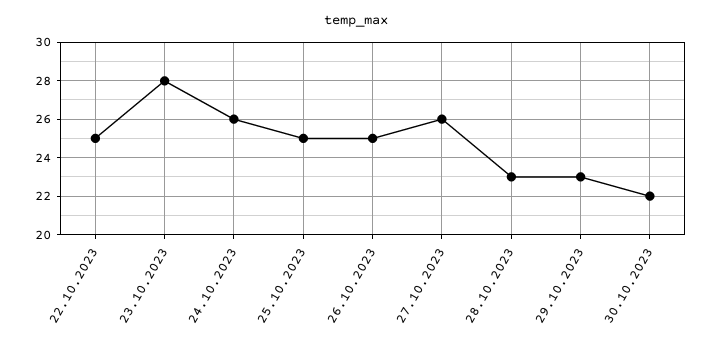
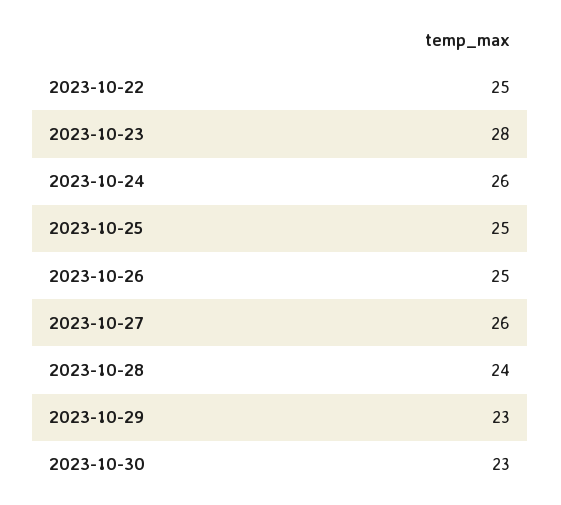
28.10.2023: 23 -> 24
30.10.2023: 22 -> 23

